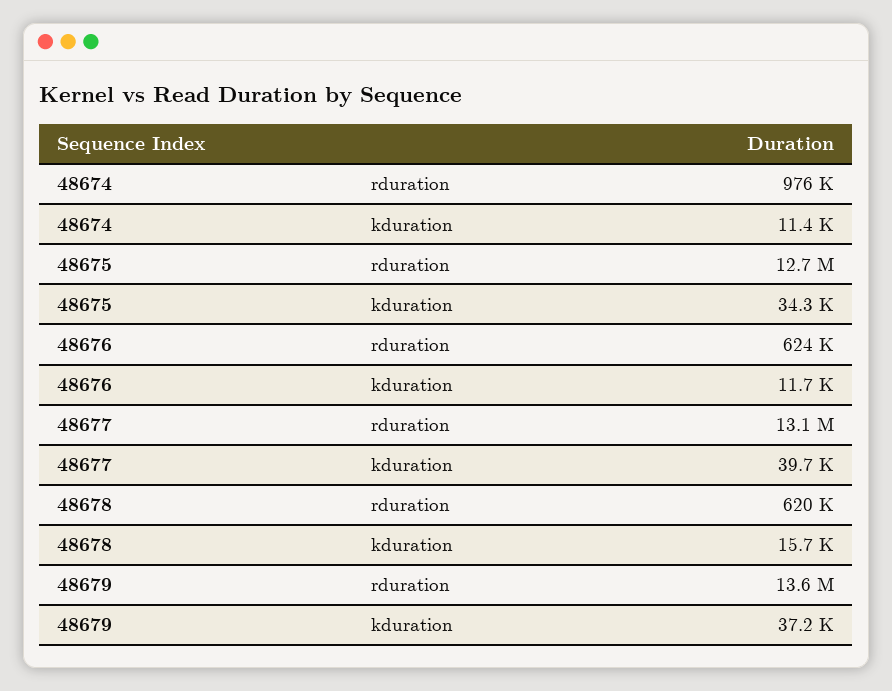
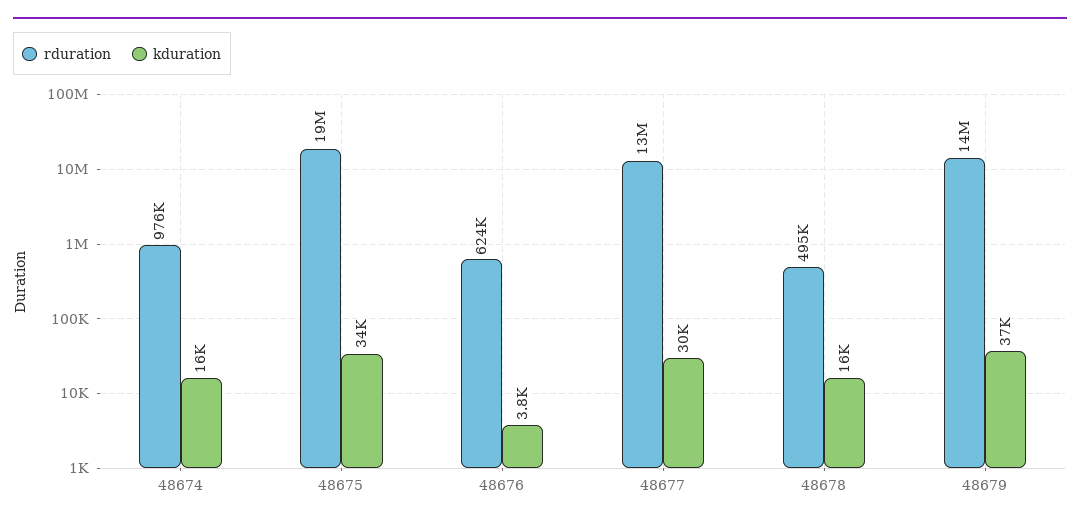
kduration, 48674: 11400 -> 16000
rduration, 48675: 12700000 -> 19000000
kduration, 48676: 11700 -> 3800
kduration, 48677: 39700 -> 30000
rduration, 48678: 620000 -> 495000

